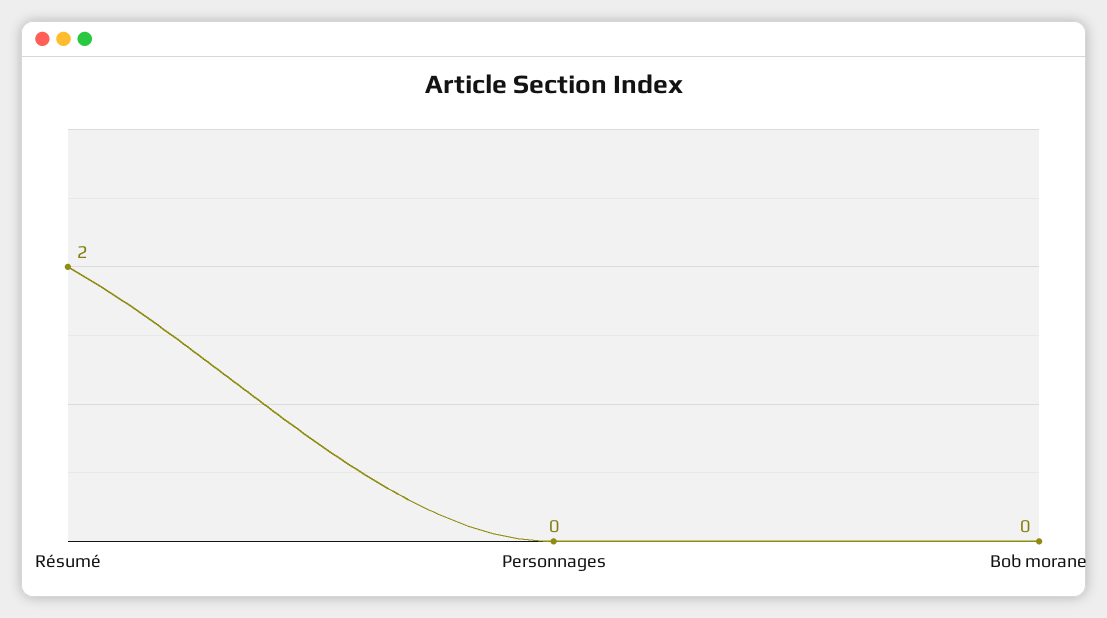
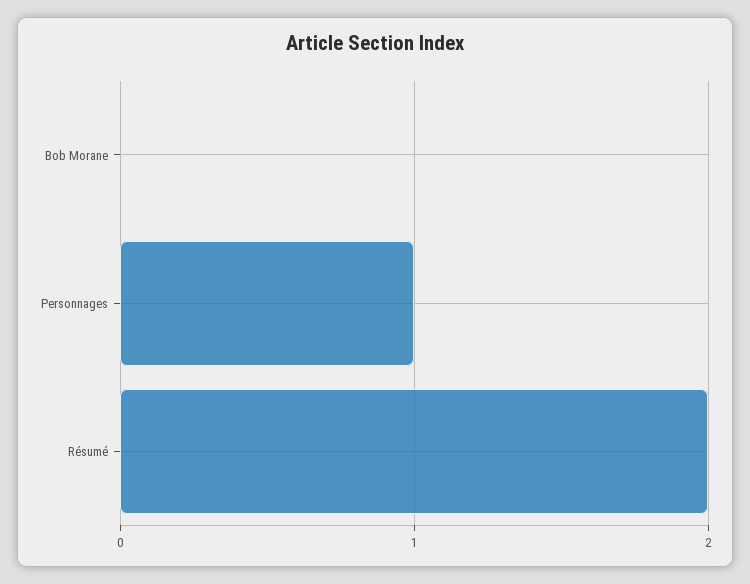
Personnages: 0 -> 1

